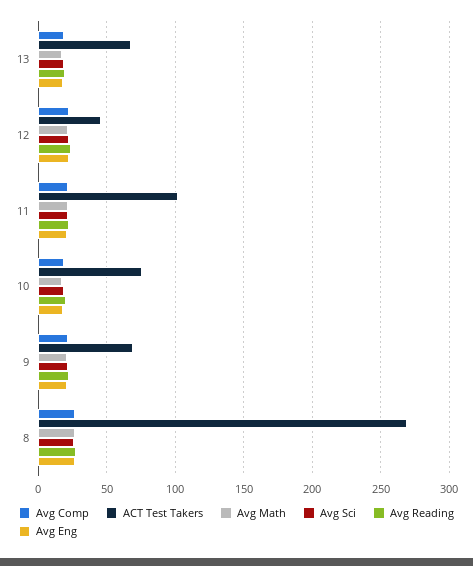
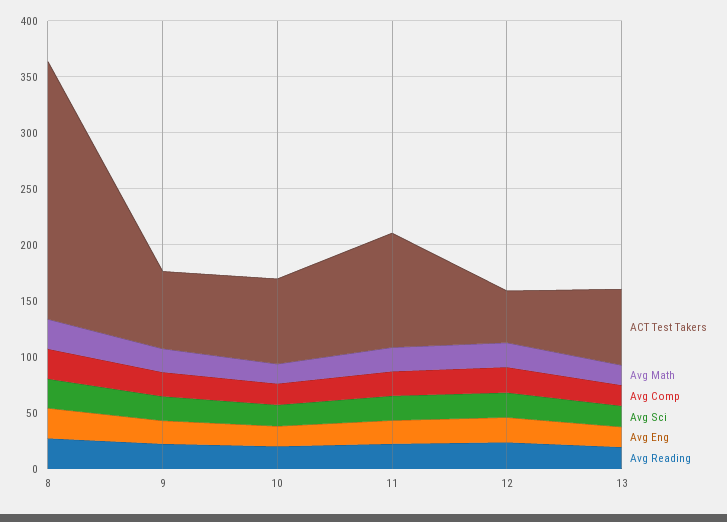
ACT Test Takers, 8: 270 -> 230

